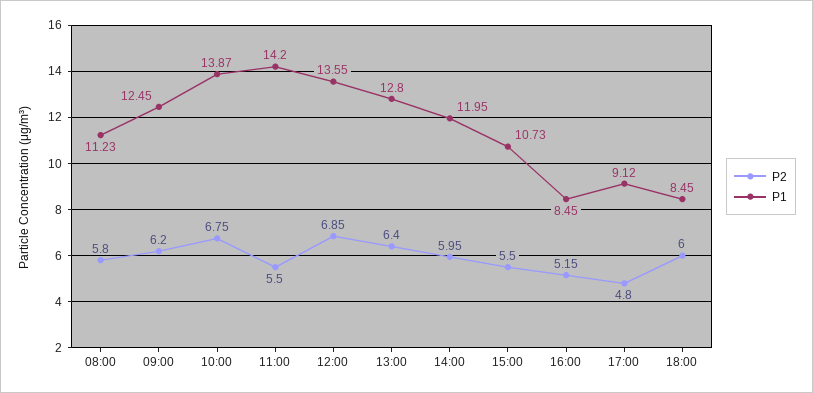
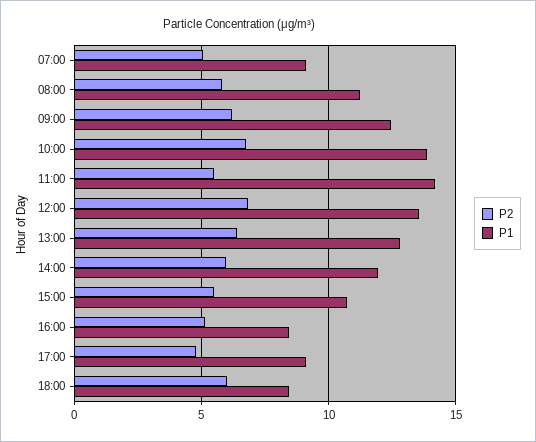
P2, 07:00: none -> 5
P1, 07:00: none -> 9

